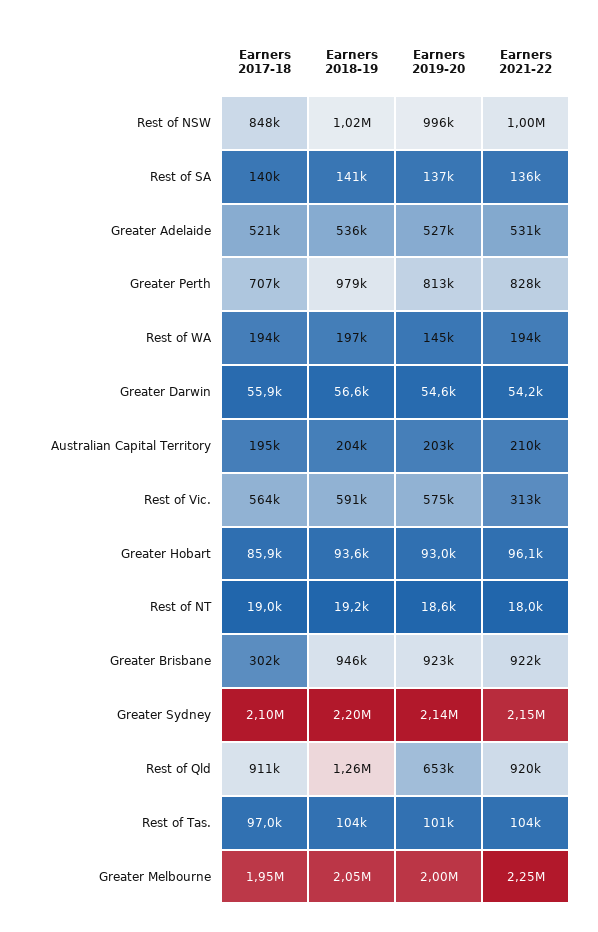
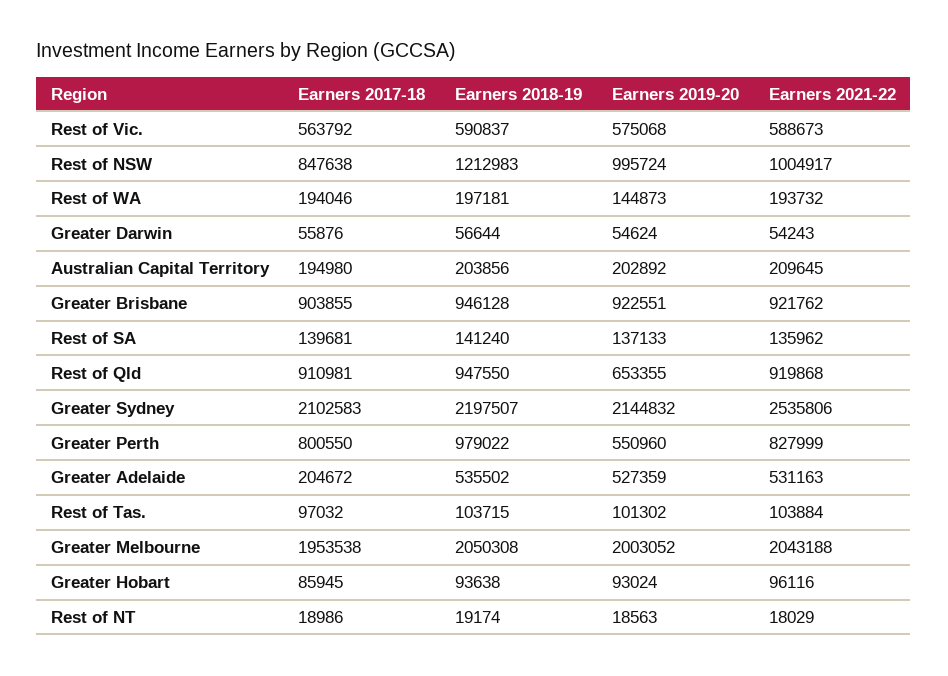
Earners 2018-19, Rest of NSW: 1020000 -> 1212983
Earners 2017-18, Greater Adelaide: 521000 -> 204672
Earners 2017-18, Greater Perth: 707000 -> 800550
Earners 2019-20, Greater Perth: 813000 -> 550960
Earners 2021-22, Rest of Vic.: 313000 -> 588673
Earners 2017-18, Greater Brisbane: 302000 -> 903855
Earners 2021-22, Greater Sydney: 2150000 -> 2535806
Earners 2018-19, Rest of Qld: 1260000 -> 947550
Earners 2021-22, Greater Melbourne: 2250000 -> 2043188

